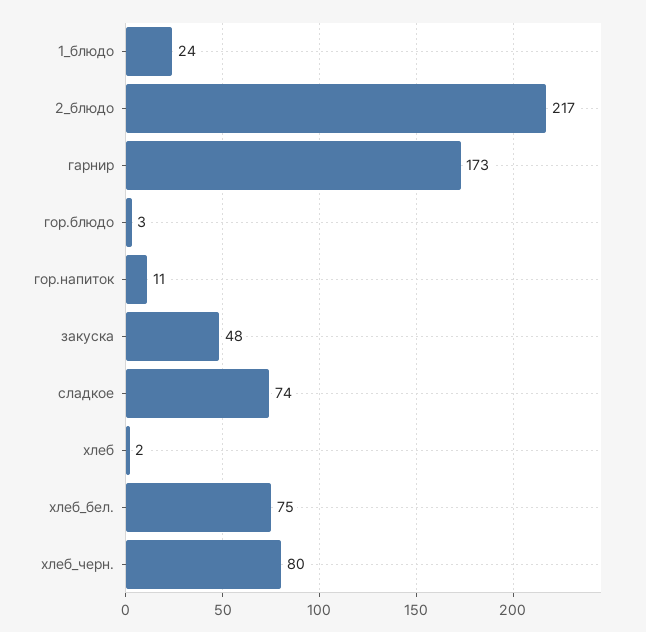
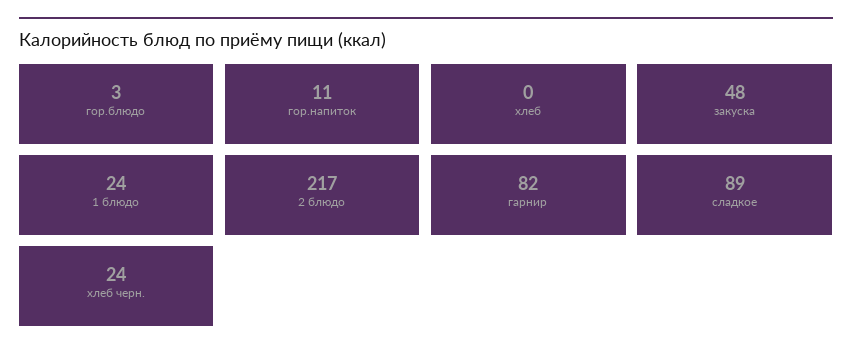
гарнир: 173 -> 82
сладкое: 74 -> 89
хлеб: 2 -> 0
хлеб_бел.: 75 -> none
хлеб_черн.: 80 -> 24

